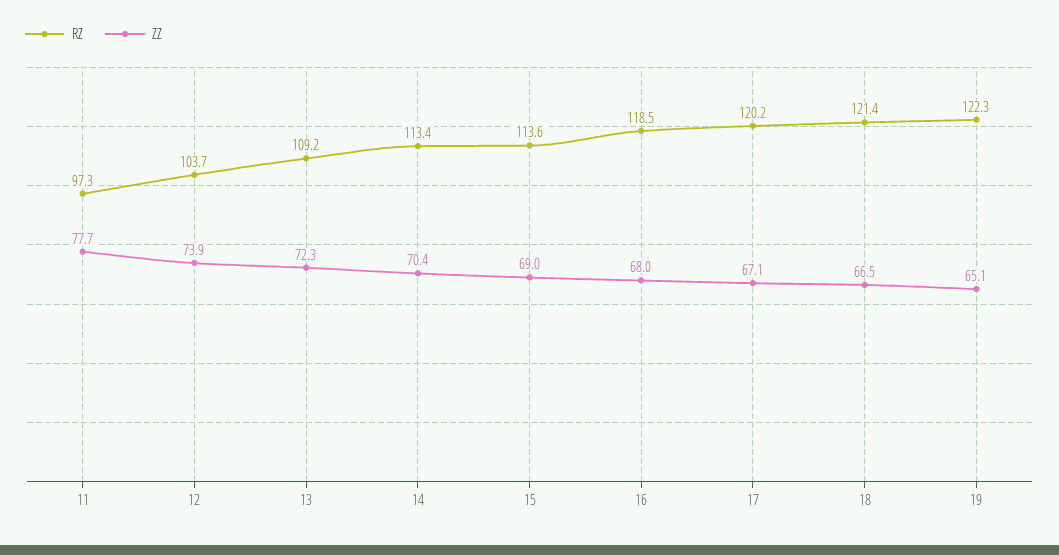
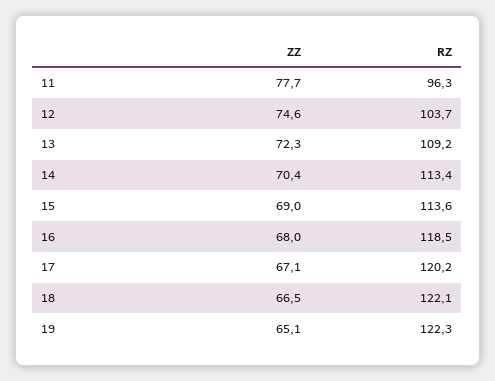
RZ, 11: 97.3 -> 96.3
ZZ, 12: 73.9 -> 74.6
RZ, 18: 121.4 -> 122.1

